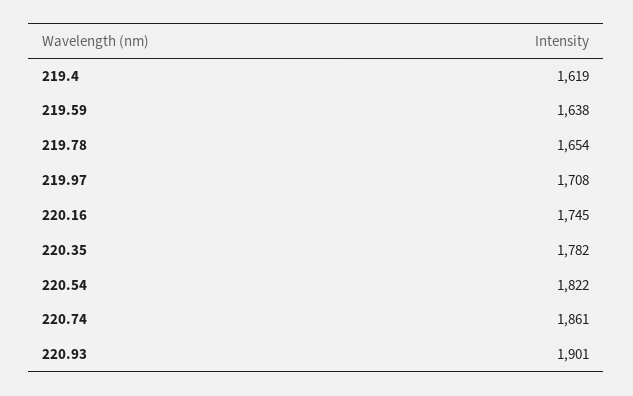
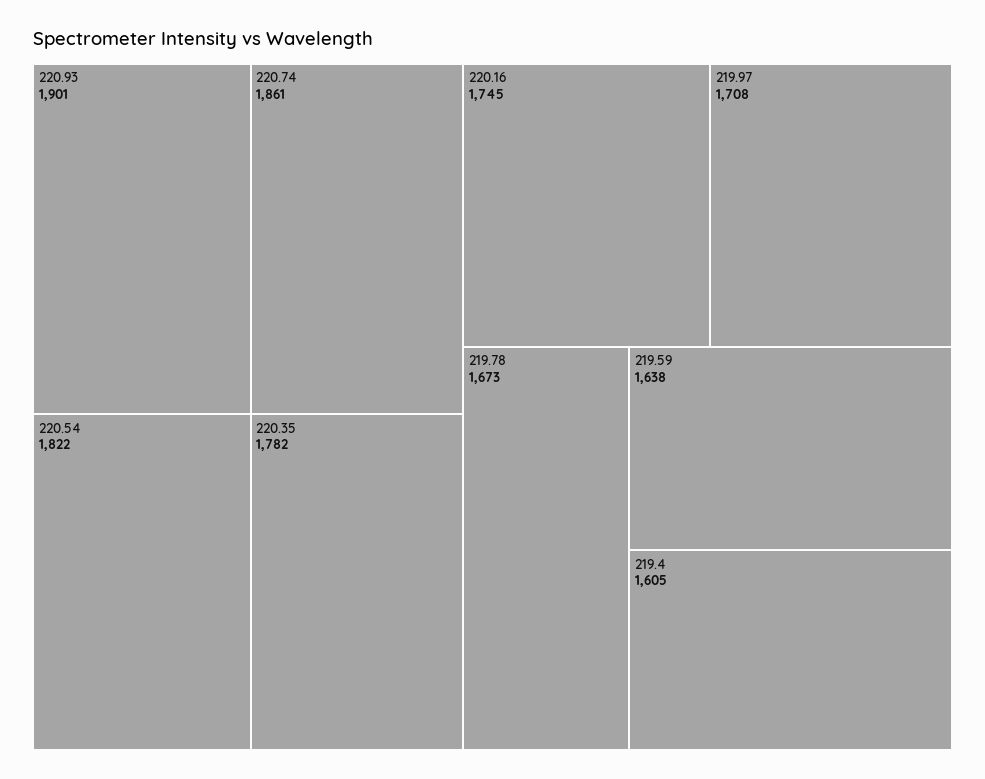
219.4: 1619 -> 1605
219.78: 1654 -> 1673

